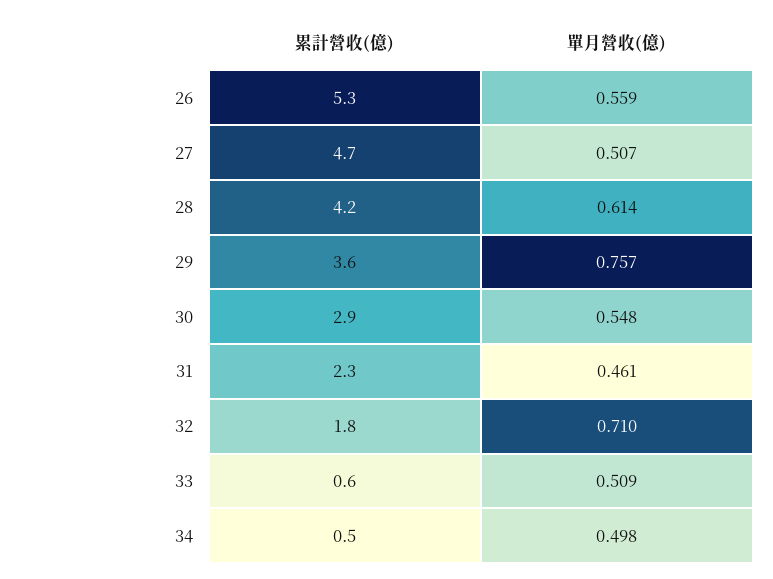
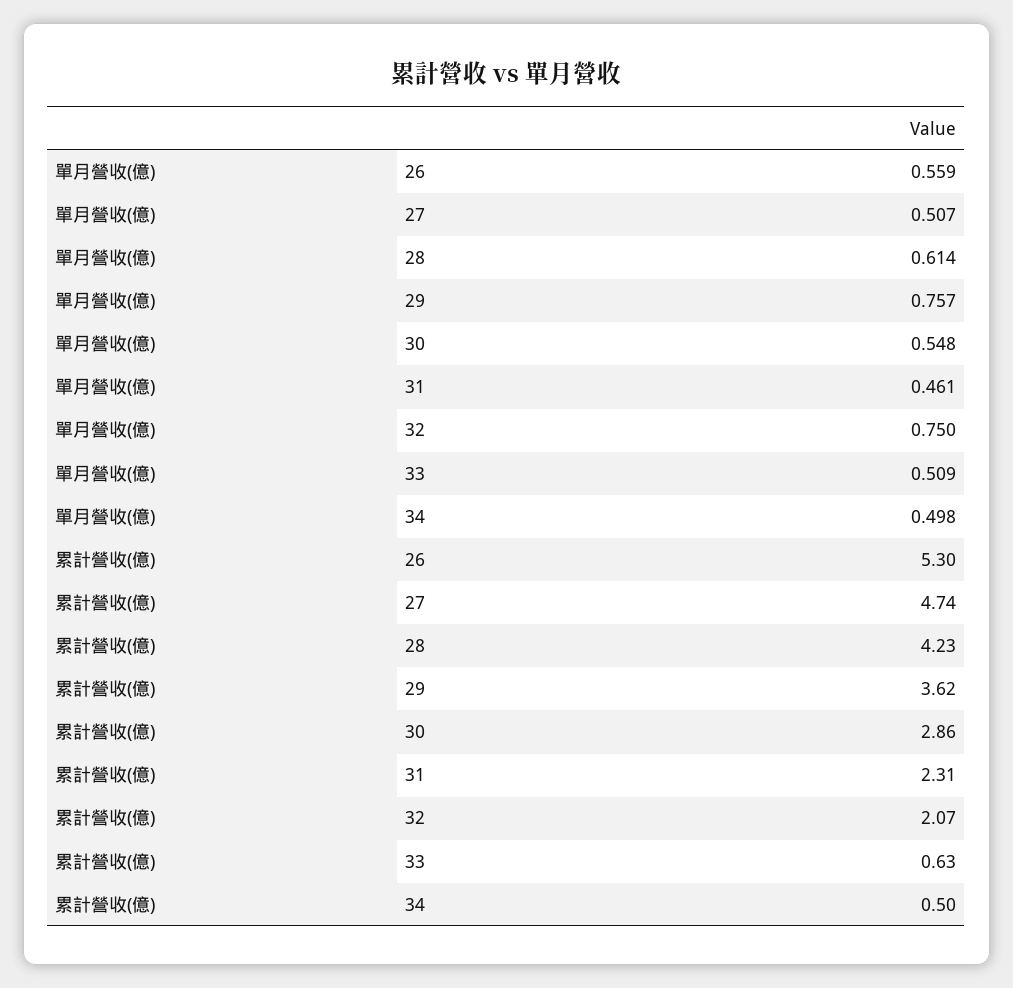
累計營收(億), 32: 1.8 -> 2.07
單月營收(億), 32: 0.71 -> 0.75

